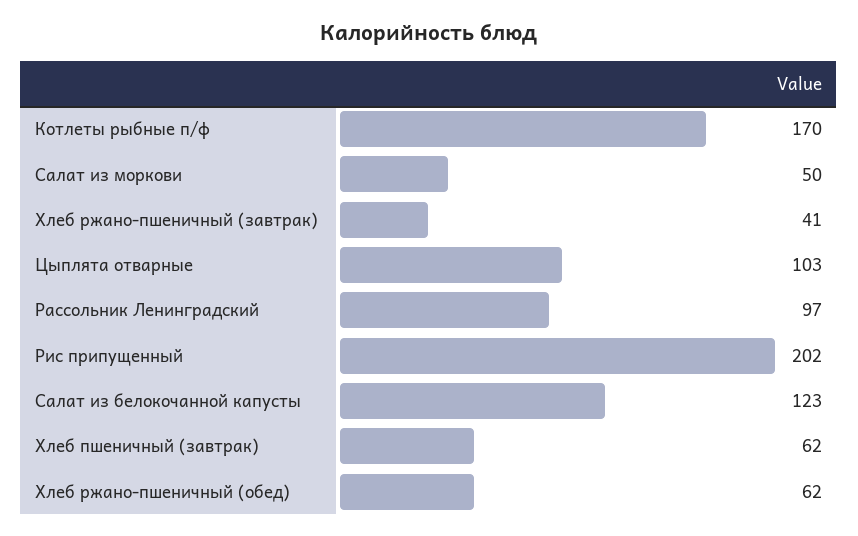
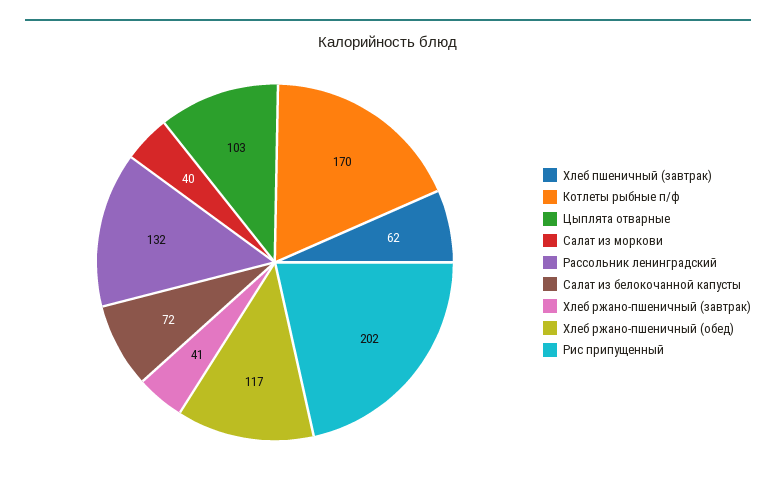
Салат из моркови: 50 -> 40
Рассольник Ленинградский: 97 -> 132
Салат из белокочанной капусты: 123 -> 72
Хлеб ржано-пшеничный (обед): 62 -> 117

